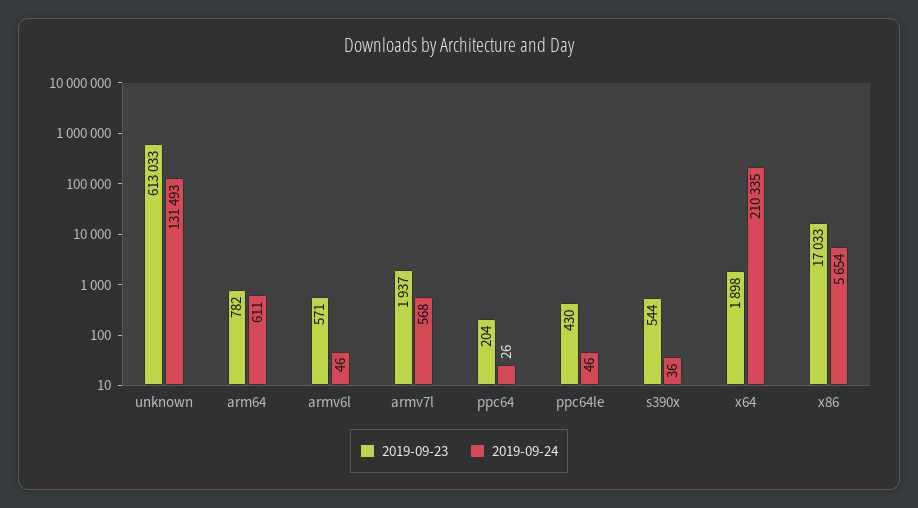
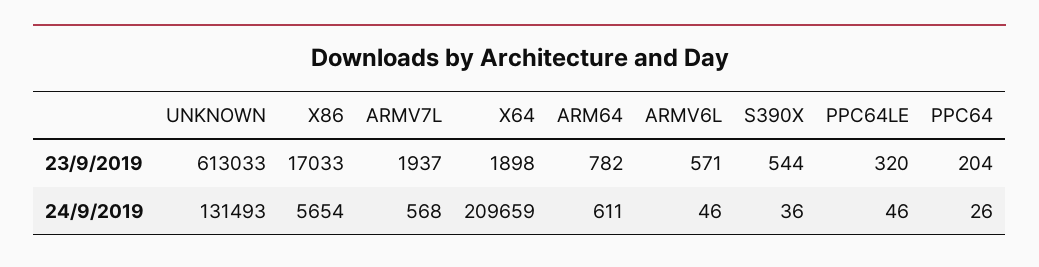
2019-09-23, ppc64le: 430 -> 320
2019-09-24, x64: 210335 -> 209659

